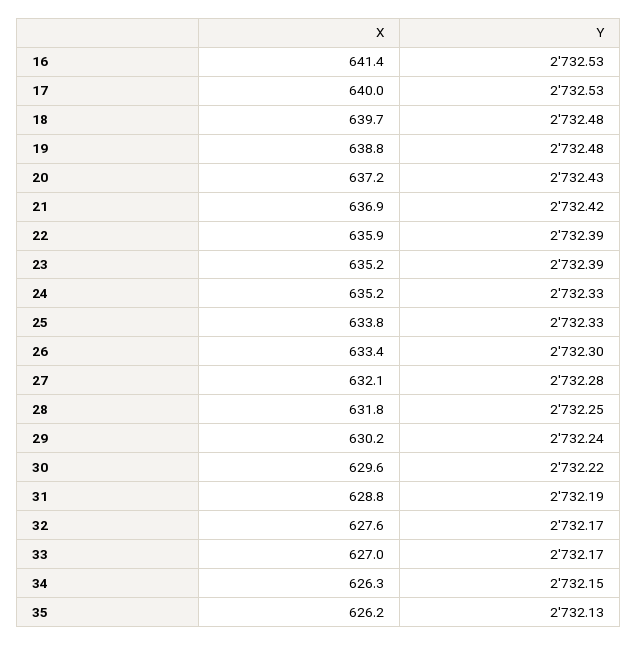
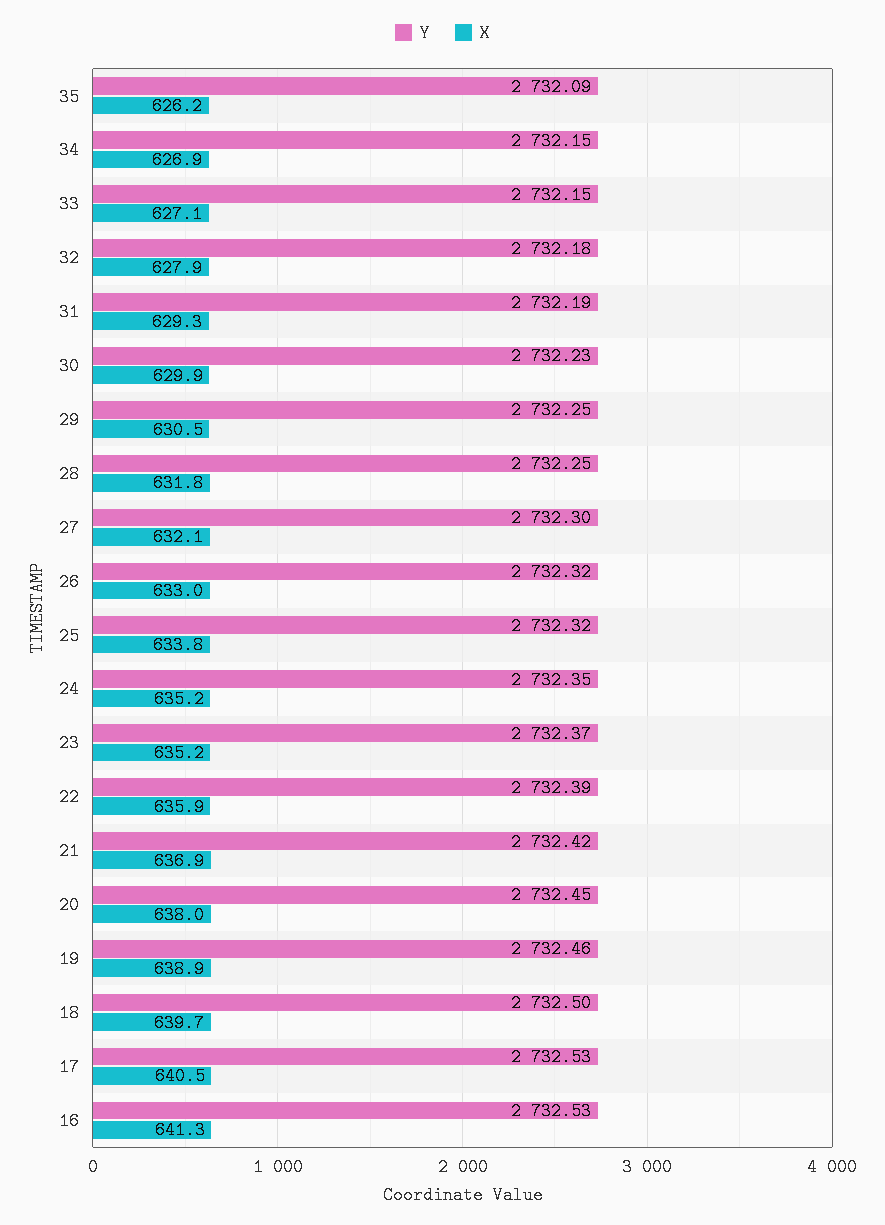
X, 16: 641.4 -> 641.3
X, 17: 640 -> 640.5
Y, 18: 2732.48 -> 2732.5
X, 19: 638.8 -> 638.9
Y, 19: 2732.48 -> 2732.46
X, 20: 637.2 -> 638
Y, 20: 2732.43 -> 2732.45
Y, 23: 2732.39 -> 2732.37
Y, 24: 2732.33 -> 2732.35
Y, 25: 2732.33 -> 2732.32
X, 26: 633.4 -> 633
Y, 26: 2732.3 -> 2732.32
Y, 27: 2732.28 -> 2732.3
X, 29: 630.2 -> 630.5
Y, 29: 2732.24 -> 2732.25
X, 30: 629.6 -> 629.9
Y, 30: 2732.22 -> 2732.23
X, 31: 628.8 -> 629.3
X, 32: 627.6 -> 627.9
Y, 32: 2732.17 -> 2732.18
X, 33: 627 -> 627.1
Y, 33: 2732.17 -> 2732.15
X, 34: 626.3 -> 626.9
Y, 35: 2732.13 -> 2732.09

